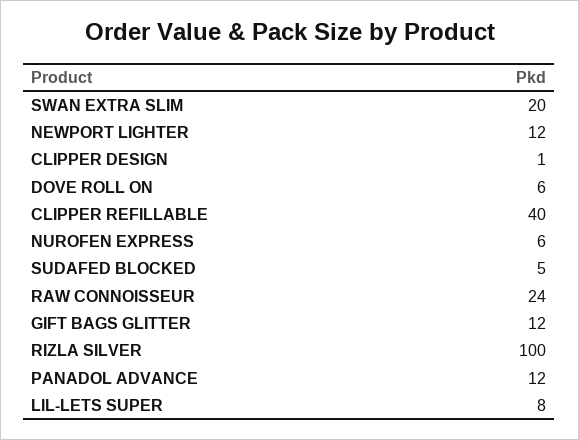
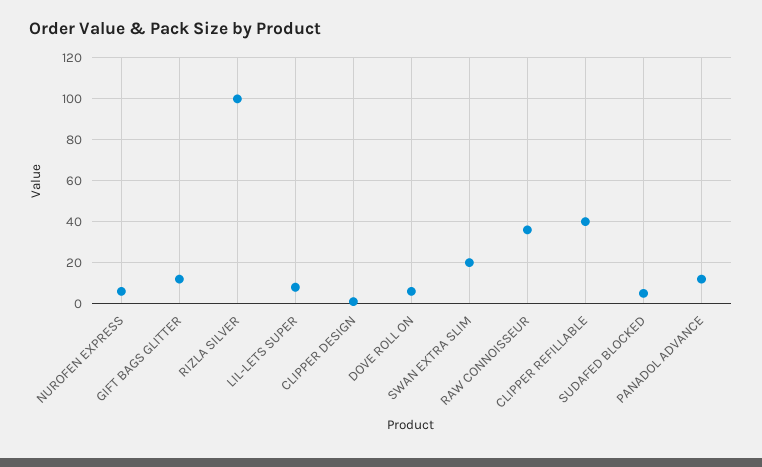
NEWPORT LIGHTER: 12 -> none
RAW CONNOISSEUR: 24 -> 35

